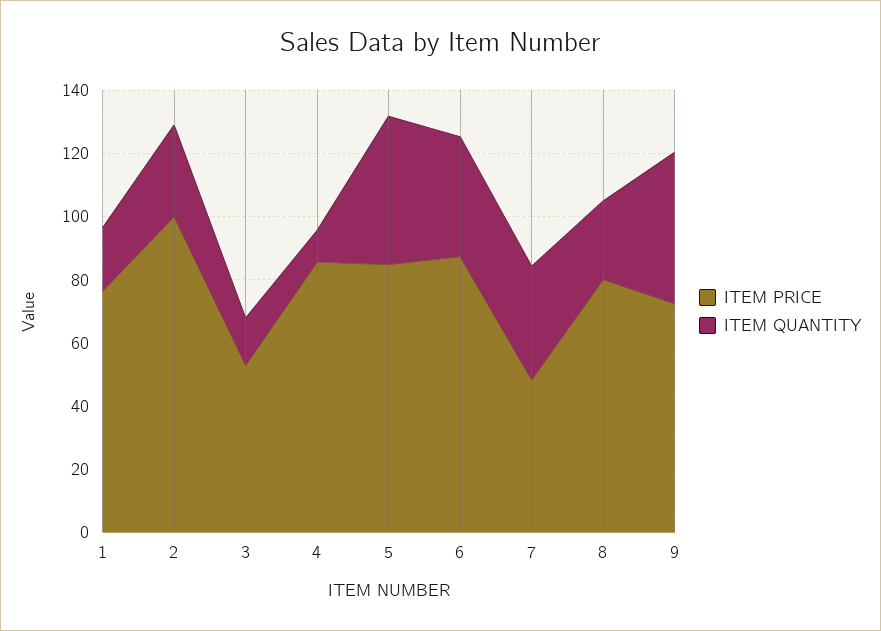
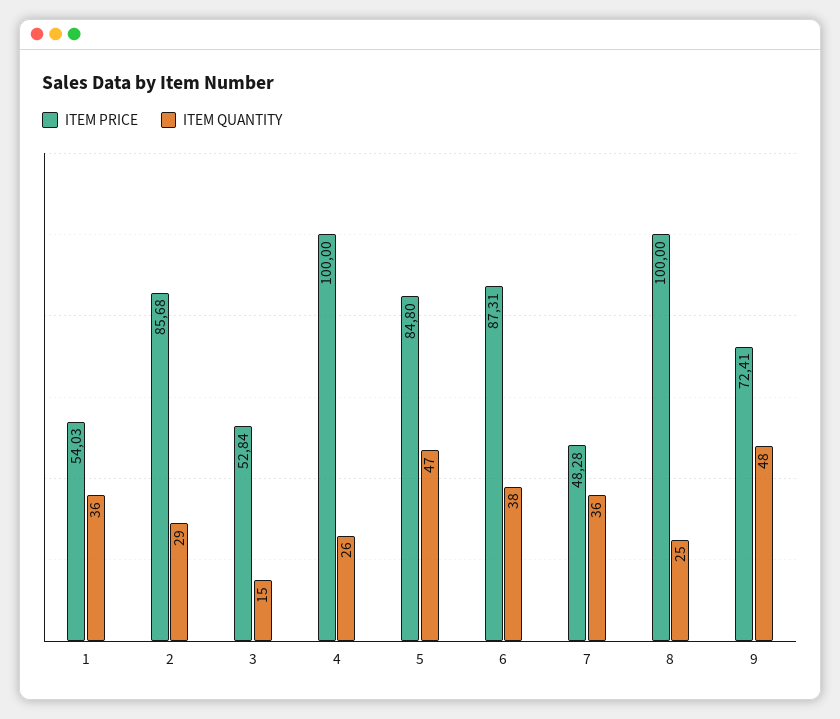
ITEM PRICE, 1: 75 -> 54.03
ITEM QUANTITY, 1: 20 -> 36
ITEM PRICE, 2: 100 -> 85.68
ITEM PRICE, 4: 85 -> 100
ITEM QUANTITY, 4: 10 -> 26
ITEM PRICE, 8: 80 -> 100

